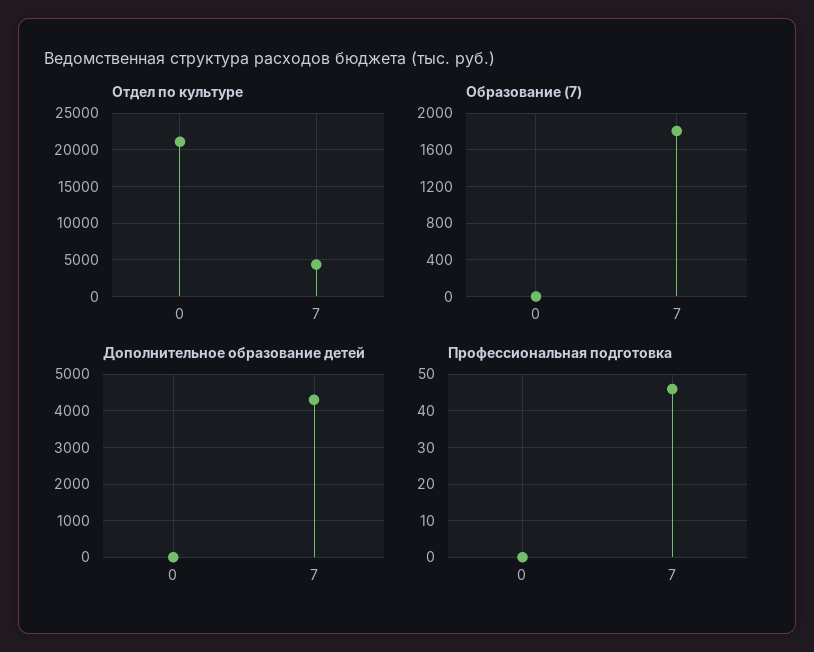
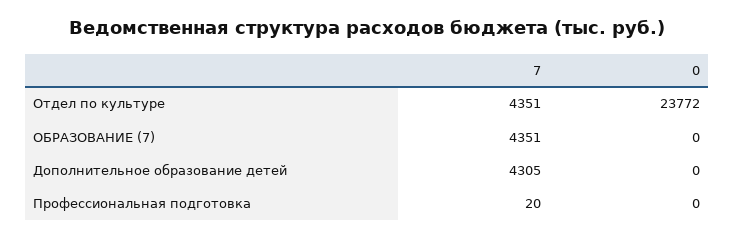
Отдел по культуре, 0: 21000 -> 23772
Образование (7), 7: 1800 -> 4351
Профессиональная подготовка, 7: 45 -> 20

